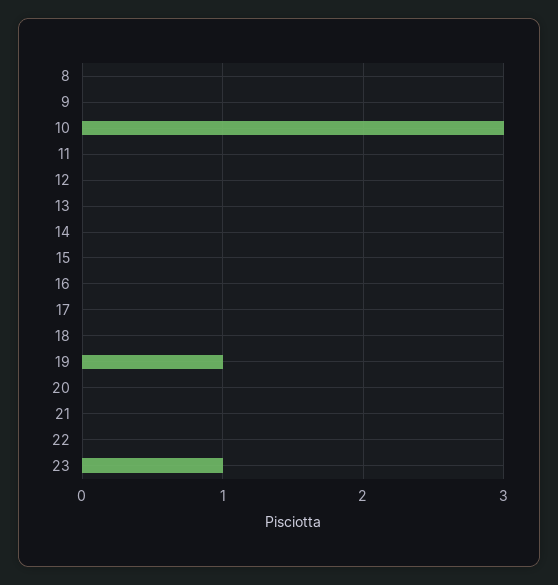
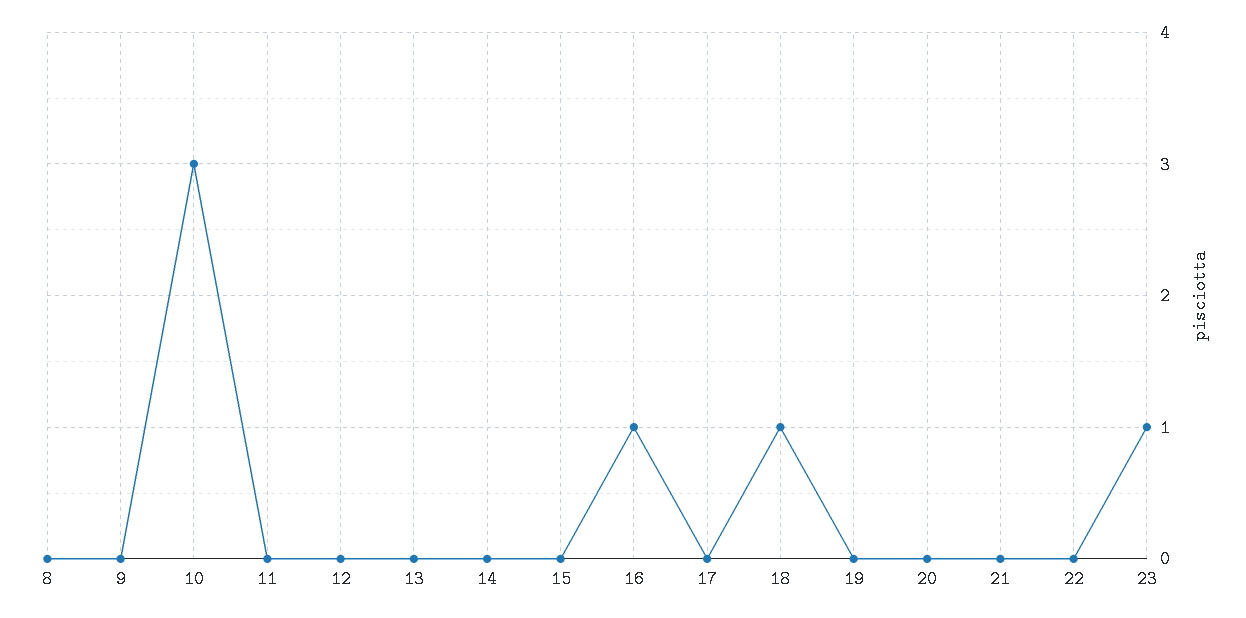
16: 0 -> 1
18: 0 -> 1
19: 1 -> 0

